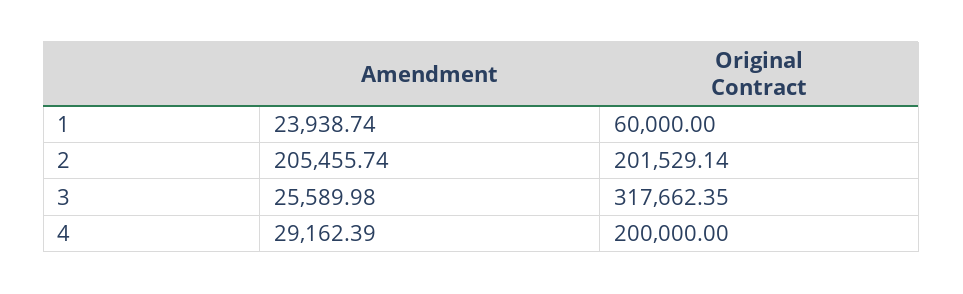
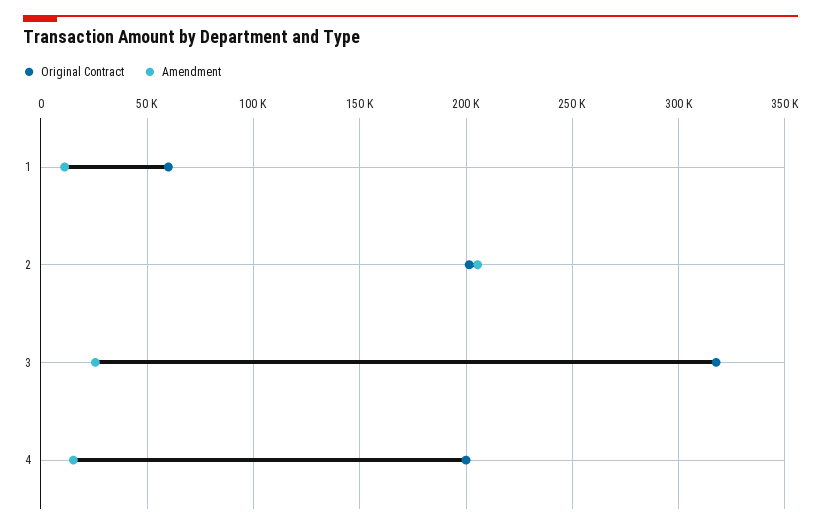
Amendment, 1: 23938.74 -> 10000
Amendment, 4: 29162.39 -> 15000

